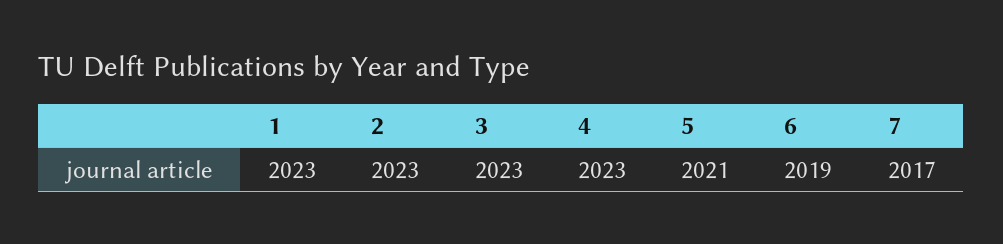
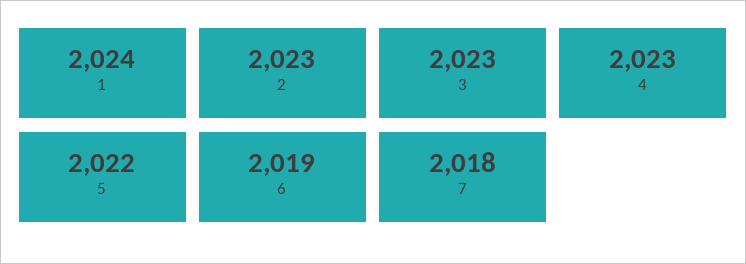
1: 2023 -> 2024
5: 2021 -> 2022
7: 2017 -> 2018

